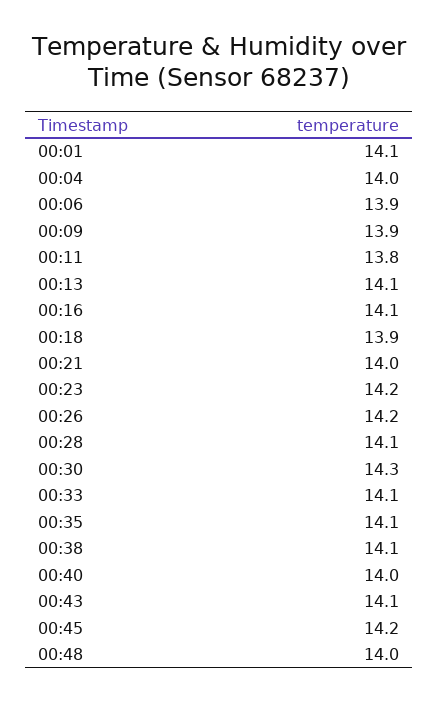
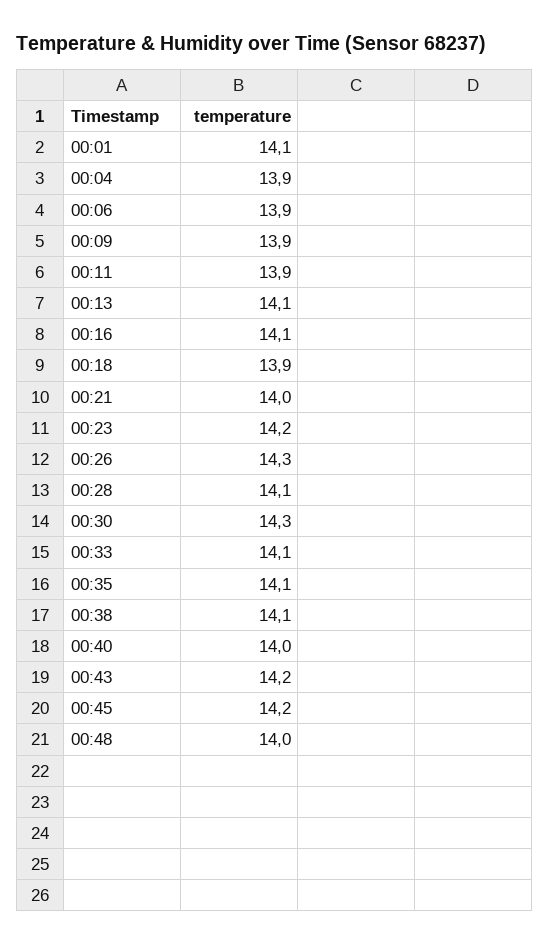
00:04: 14 -> 13.9
00:11: 13.8 -> 13.9
00:26: 14.2 -> 14.3
00:43: 14.1 -> 14.2

